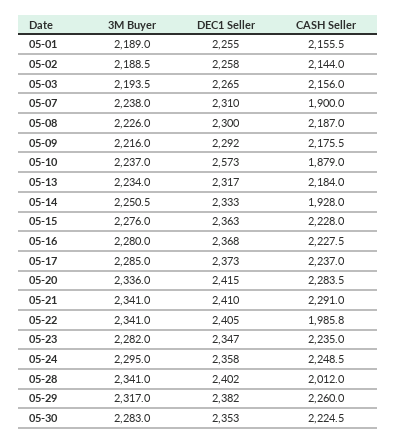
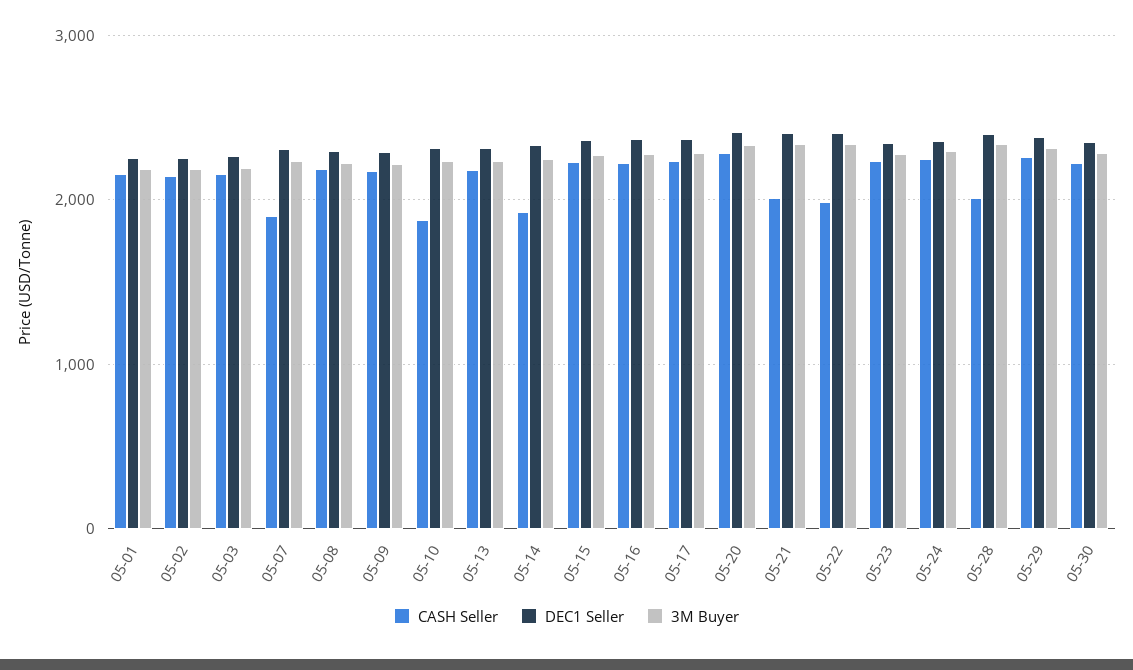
DEC1 Seller, 05-10: 2573 -> 2300
CASH Seller, 05-21: 2291 -> 2000

